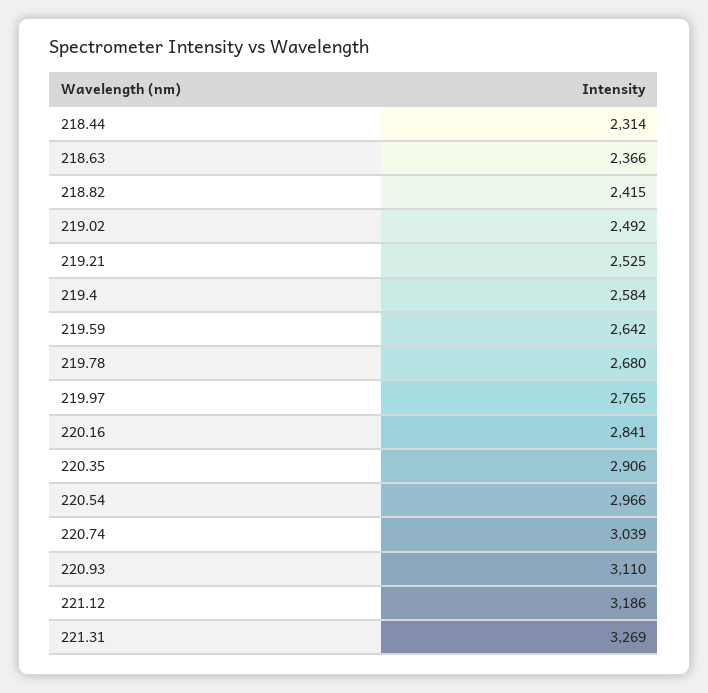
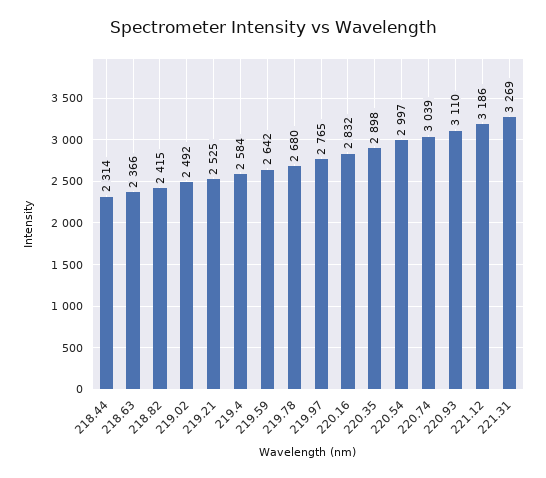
220.16: 2841 -> 2832
220.35: 2906 -> 2898
220.54: 2966 -> 2997

